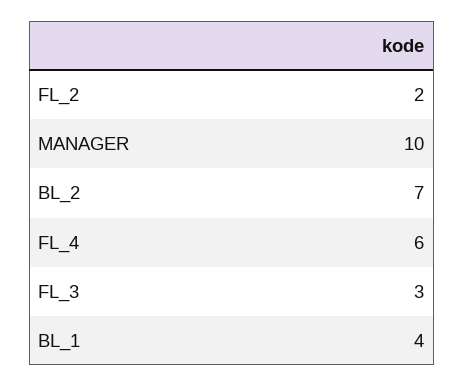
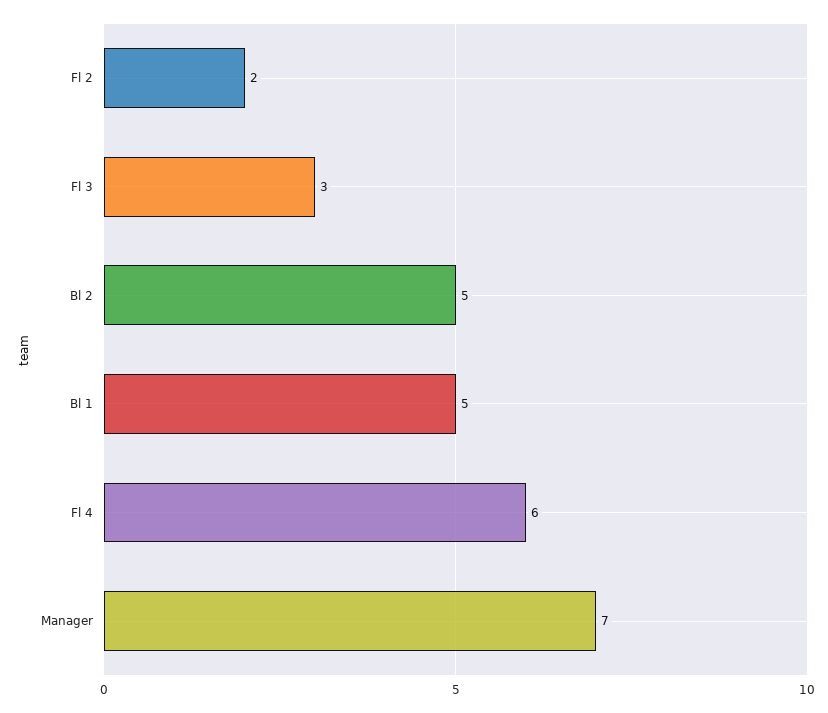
MANAGER: 10 -> 7
BL_2: 7 -> 5
BL_1: 4 -> 5

